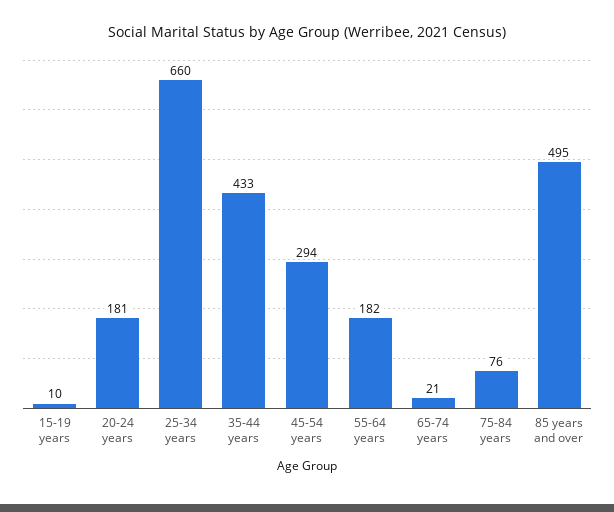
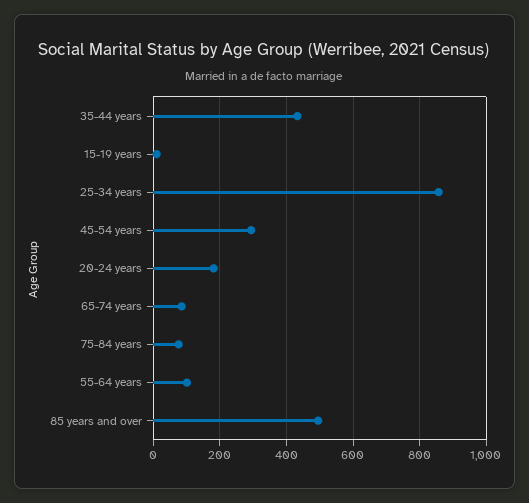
25-34 years: 660 -> 860
55-64 years: 182 -> 100
65-74 years: 21 -> 80

